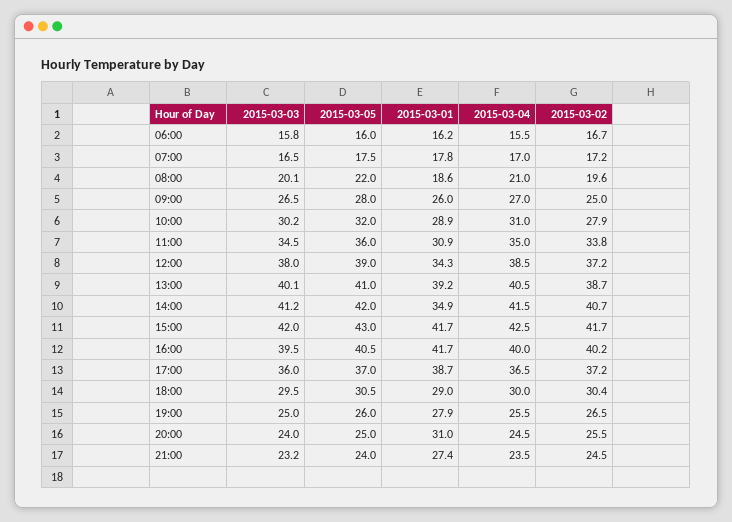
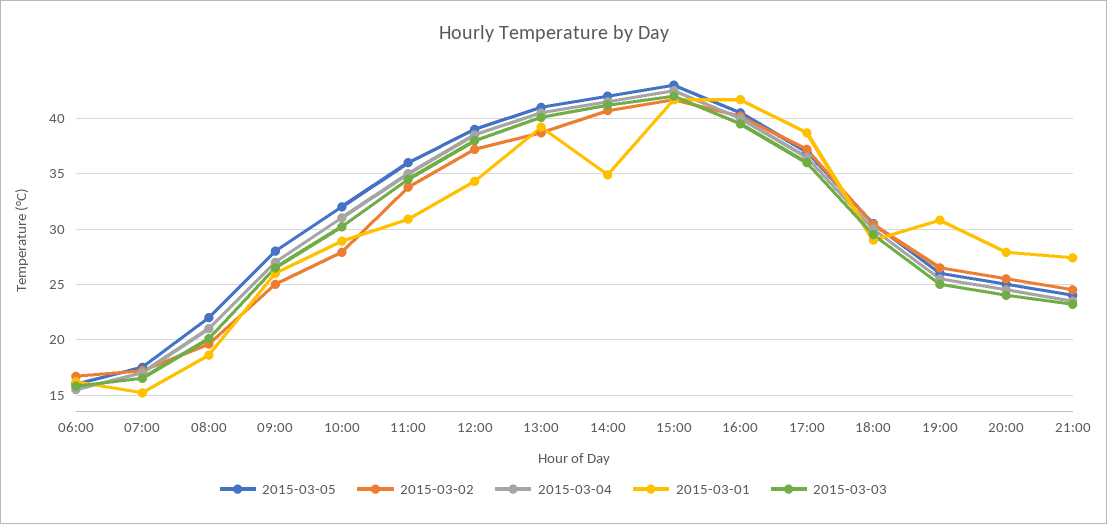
2015-03-01, 07:00: 17.8 -> 15
2015-03-01, 19:00: 27.9 -> 31
2015-03-01, 20:00: 31 -> 28

